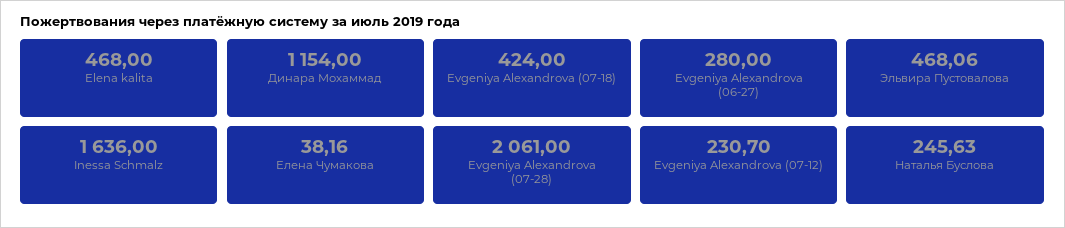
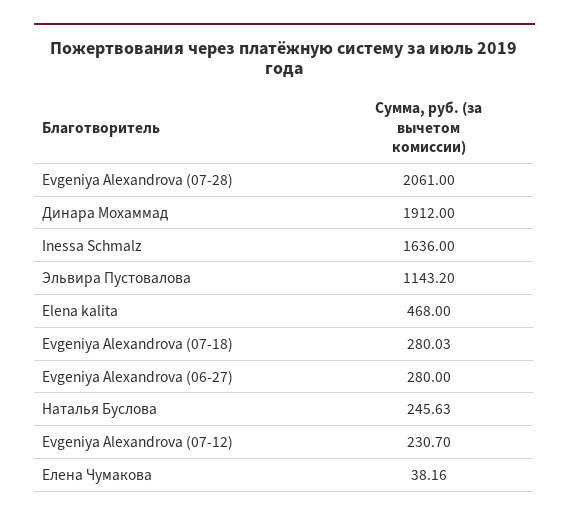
Динара Мохаммад: 1154 -> 1912
Evgeniya Alexandrova (07-18): 424 -> 280.03
Эльвира Пустовалова: 468.06 -> 1143.2

